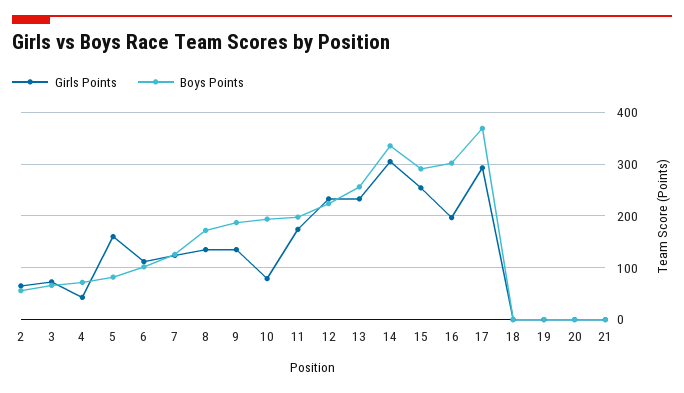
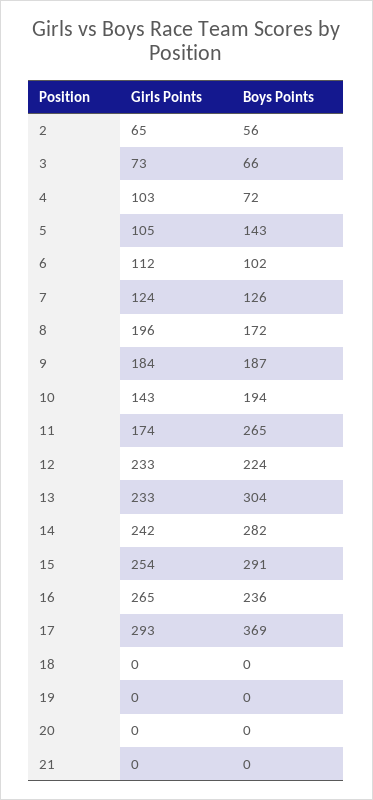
Girls Points, 4: 40 -> 103
Girls Points, 5: 160 -> 105
Boys Points, 5: 80 -> 143
Girls Points, 8: 140 -> 196
Girls Points, 9: 140 -> 184
Girls Points, 10: 80 -> 143
Boys Points, 11: 200 -> 265
Boys Points, 13: 260 -> 304
Girls Points, 14: 300 -> 242
Boys Points, 14: 340 -> 282
Girls Points, 16: 200 -> 265
Boys Points, 16: 300 -> 236

